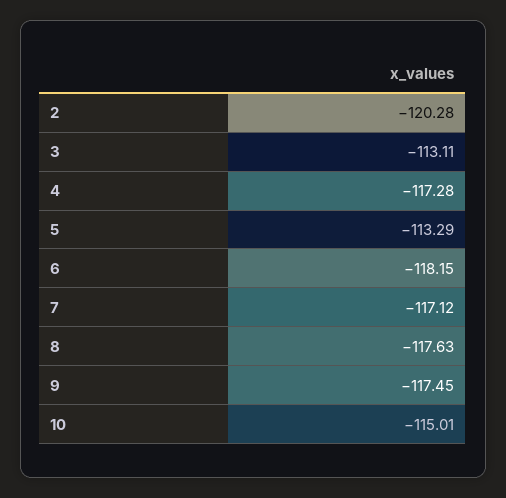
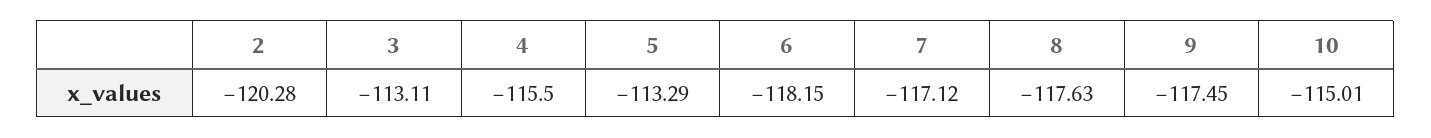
4: -117.28 -> -115.5

